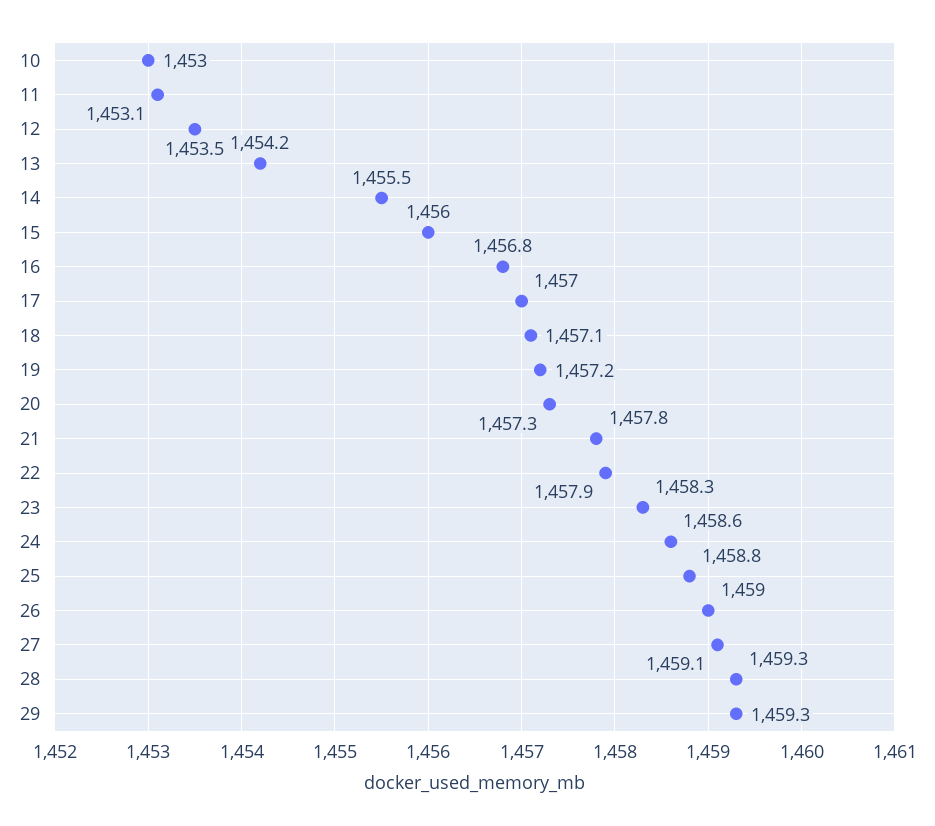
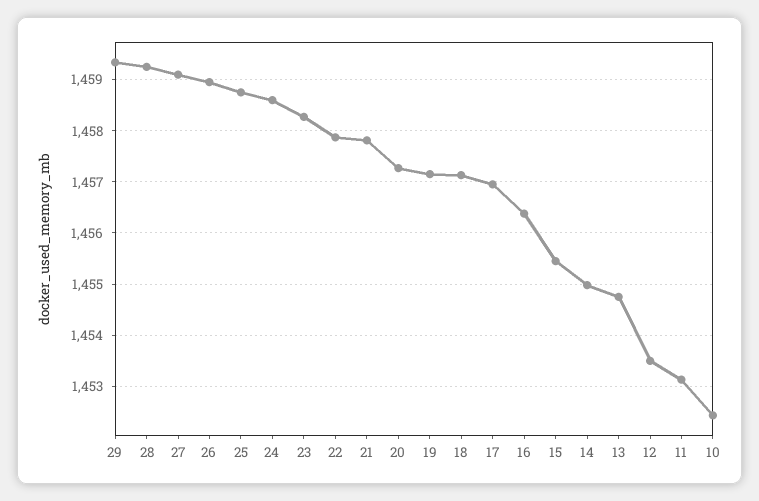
10: 1453 -> 1452.4
13: 1454.2 -> 1454.8
14: 1455.5 -> 1455
15: 1456 -> 1455.4
16: 1456.8 -> 1456.4

